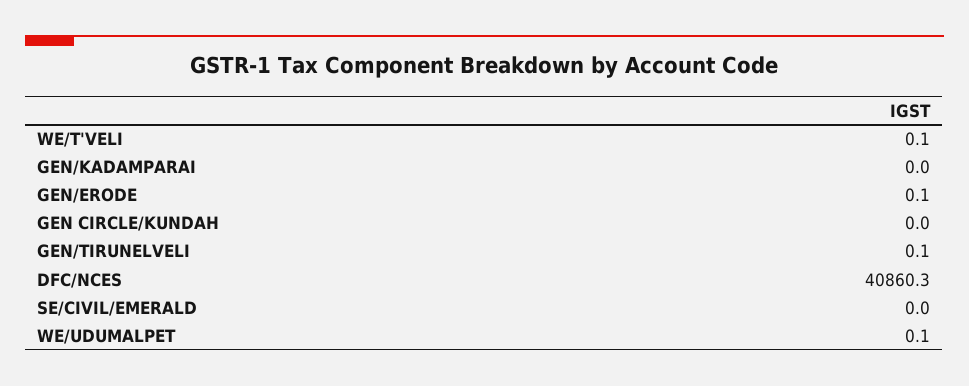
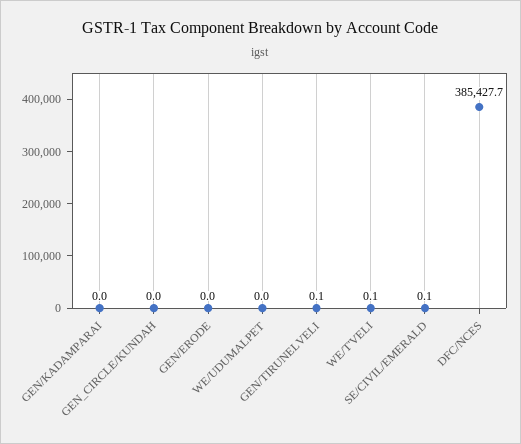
GEN/ERODE: 0.1 -> 0
DFC/NCES: 40860.3 -> 385427.7
SE/CIVIL/EMERALD: 0 -> 0.1
WE/UDUMALPET: 0.1 -> 0

